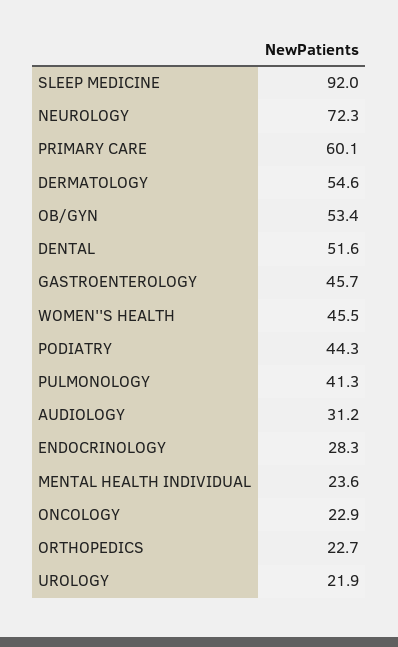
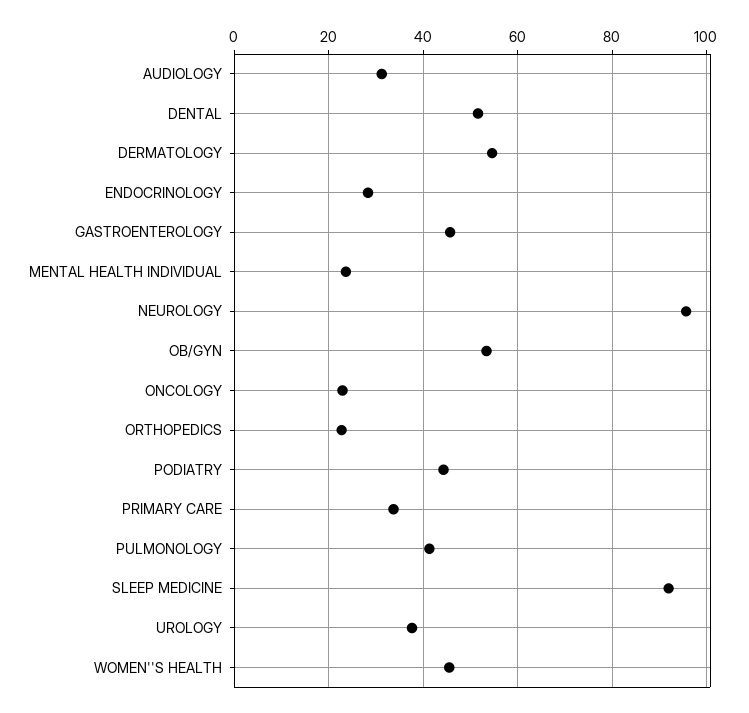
NEUROLOGY: 72.3 -> 96
PRIMARY CARE: 60.1 -> 34
UROLOGY: 21.9 -> 38

